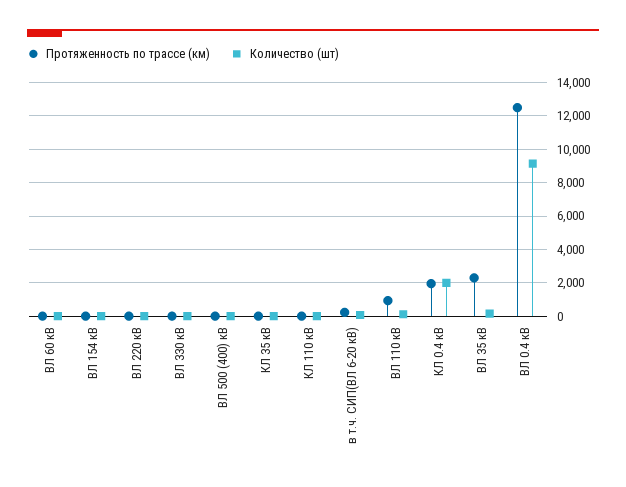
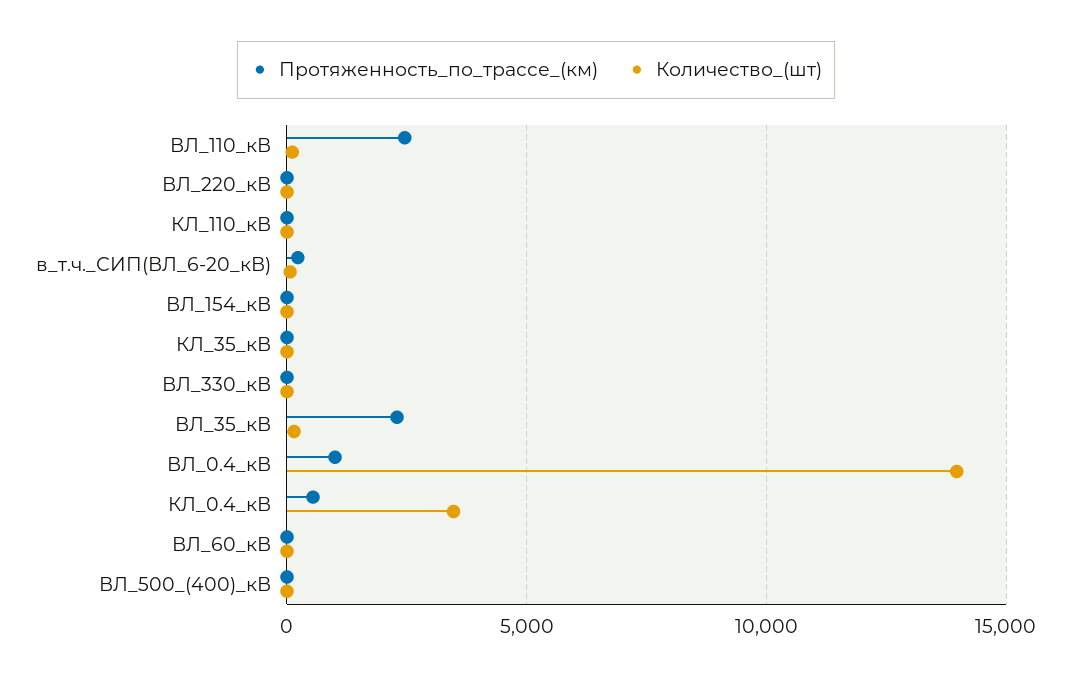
Протяженность по трассе (км), ВЛ 110 кВ: 1000 -> 2500
Протяженность по трассе (км), КЛ 0.4 кВ: 2000 -> 500
Количество (шт), КЛ 0.4 кВ: 2000 -> 3500
Протяженность по трассе (км), ВЛ 0.4 кВ: 12500 -> 1000
Количество (шт), ВЛ 0.4 кВ: 9000 -> 14000

